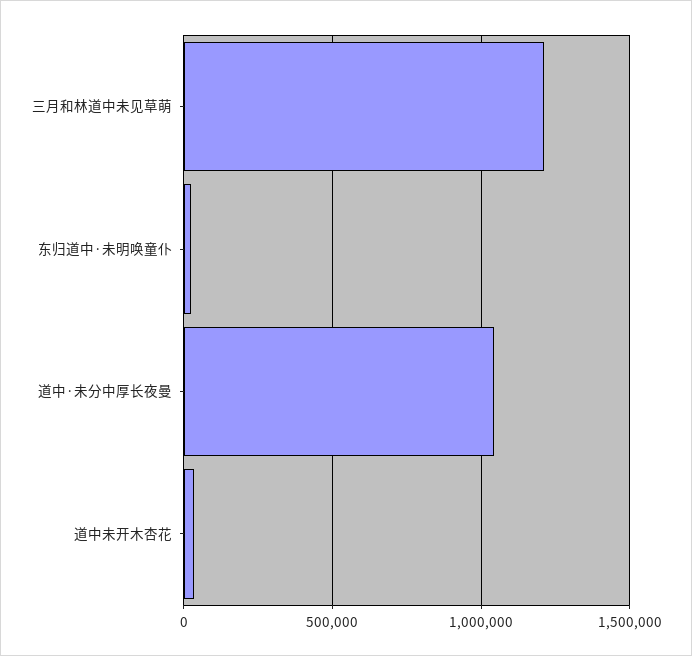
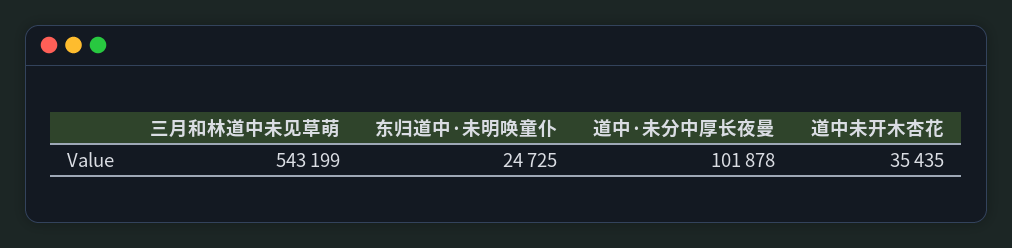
三月和林道中未见草萌: 1200000 -> 543199
道中·未分中厚长夜曼: 1050000 -> 101878

